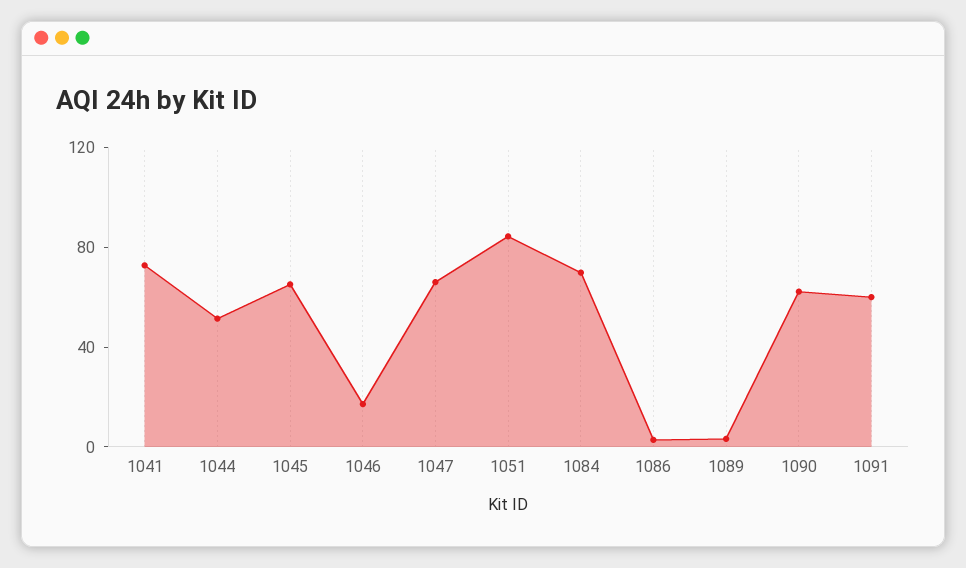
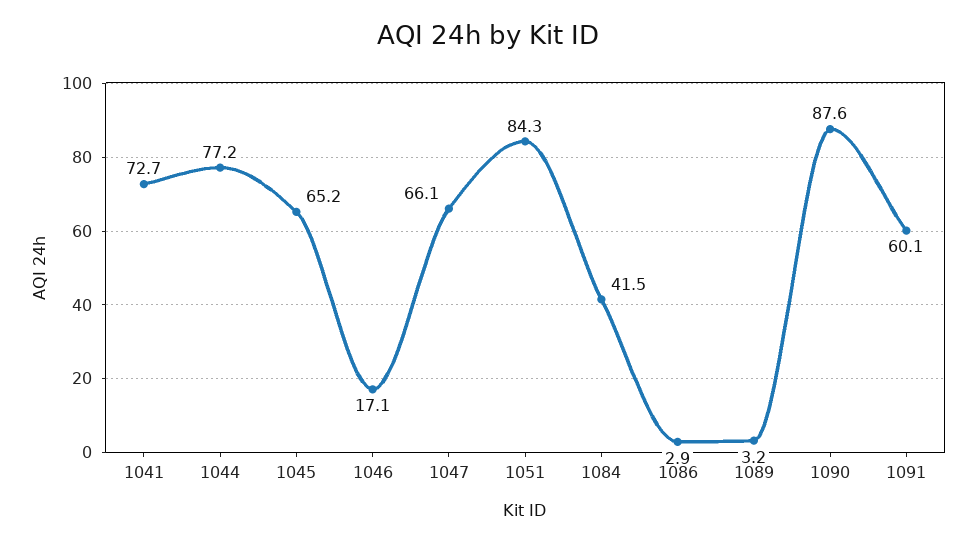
1044: 50 -> 77.2
1084: 70 -> 41.5
1090: 60 -> 87.6

